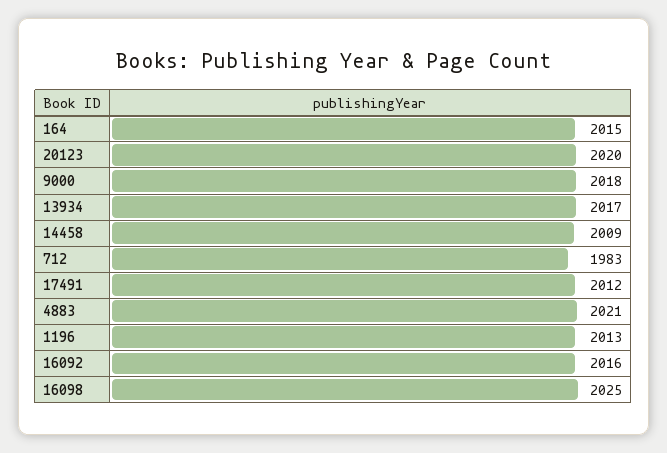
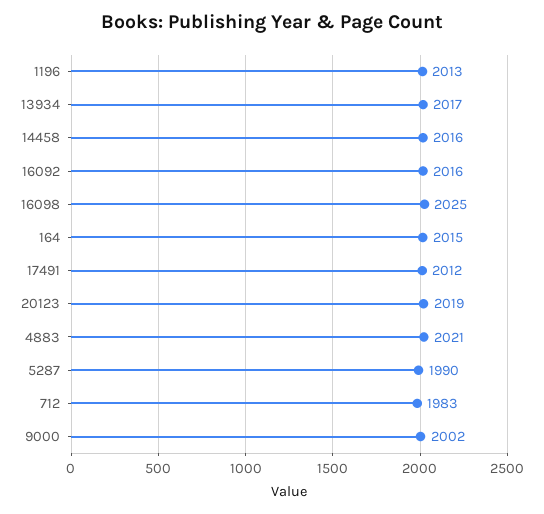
20123: 2020 -> 2019
9000: 2018 -> 2002
14458: 2009 -> 2016
5287: none -> 1990

